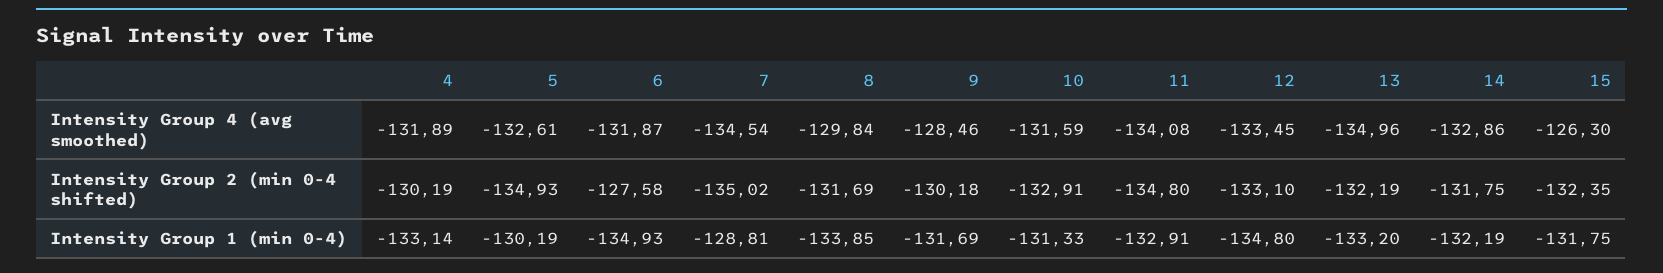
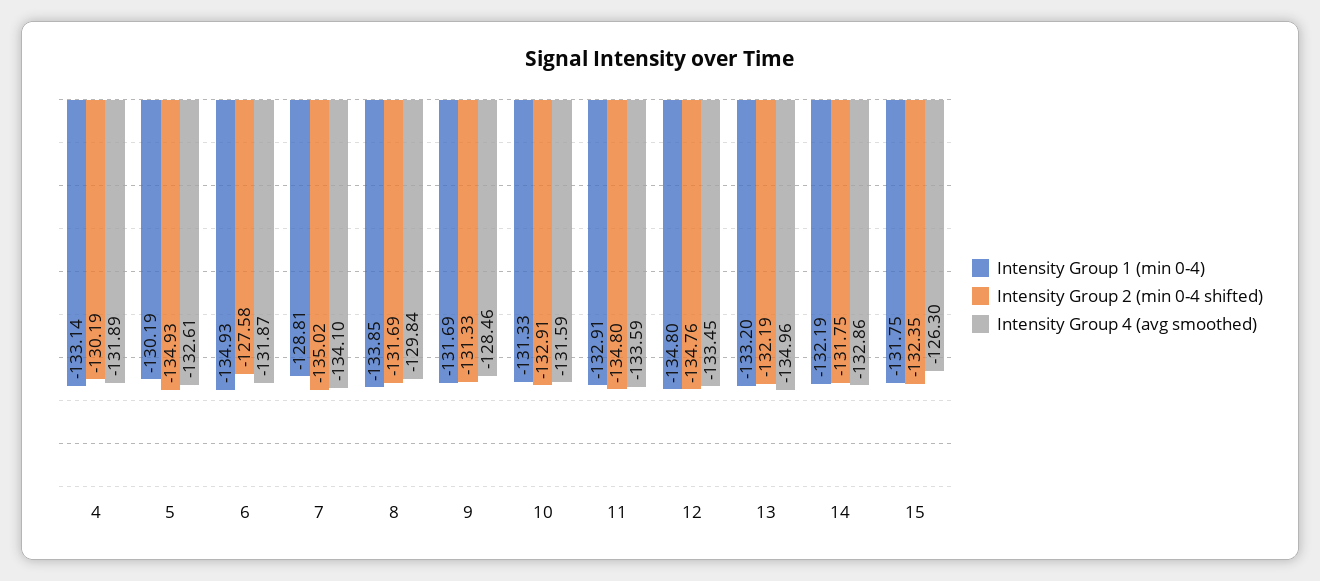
Intensity Group 4 (avg smoothed), 7: -134.54 -> -134.1
Intensity Group 4 (avg smoothed), 11: -134.08 -> -133.59
Intensity Group 2 (min 0-4 shifted), 9: -130.18 -> -131.33
Intensity Group 2 (min 0-4 shifted), 12: -133.1 -> -134.76

